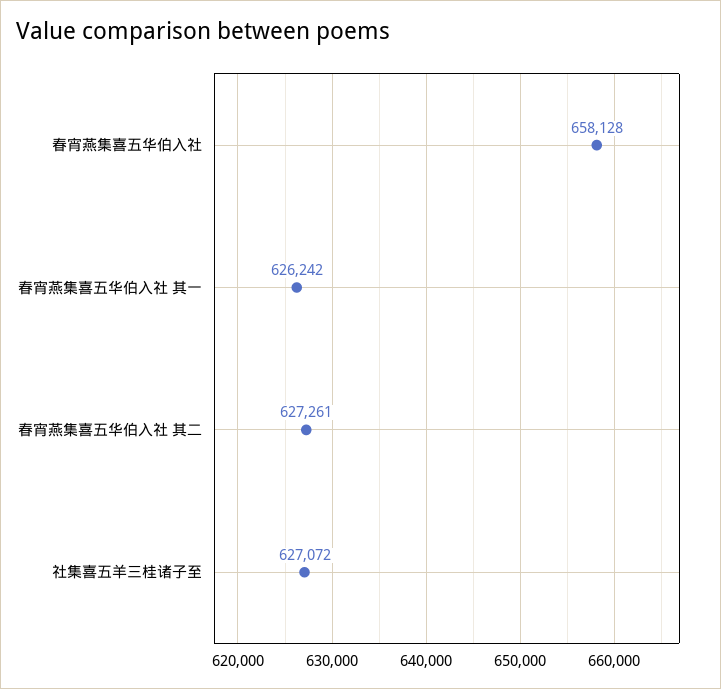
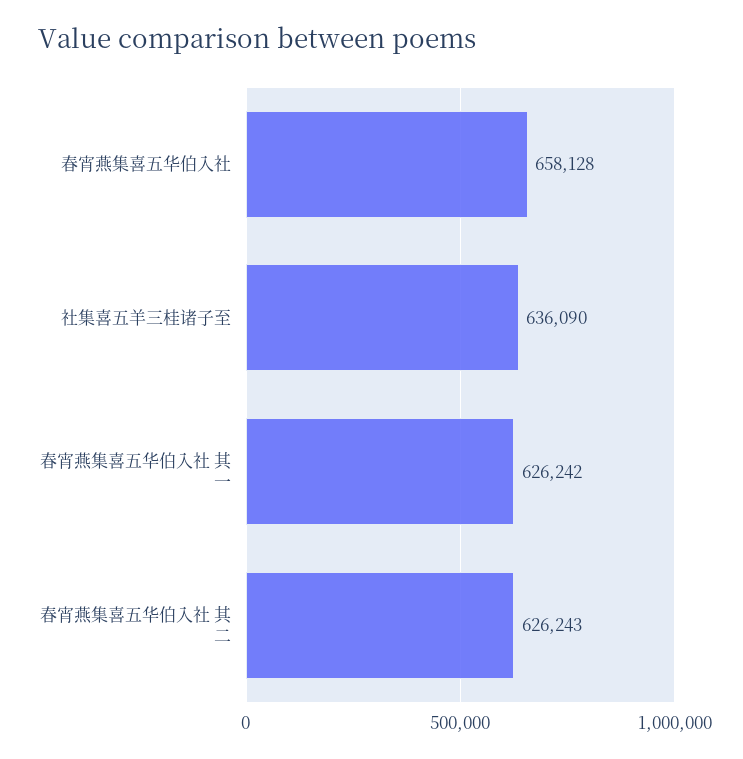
春宵燕集喜五华伯入社 其二: 627261 -> 626243
社集喜五羊三桂诸子至: 627072 -> 636090

